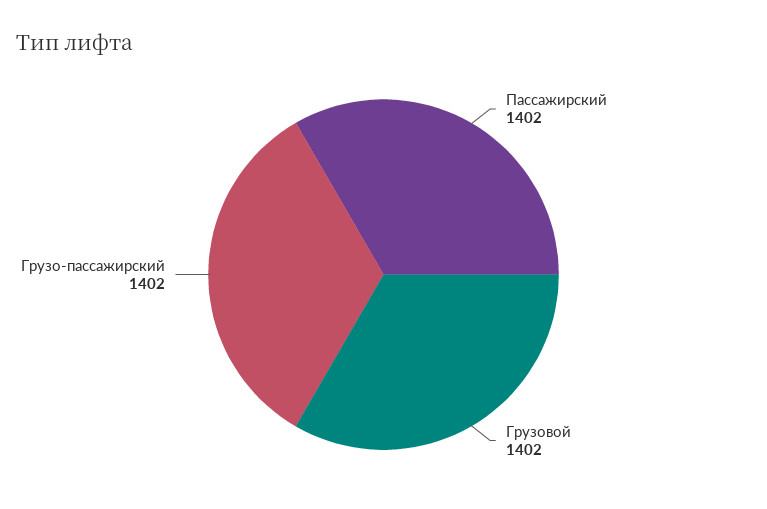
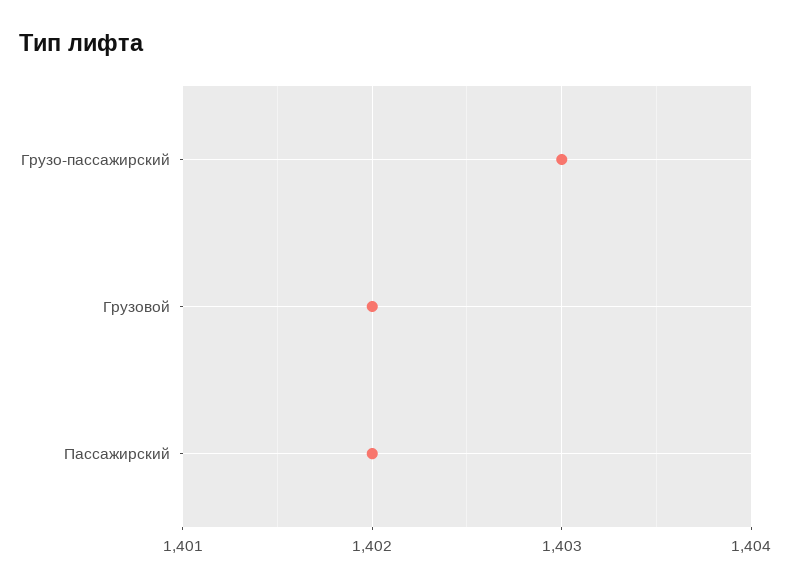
Грузо-пассажирский: 1402 -> 1403

